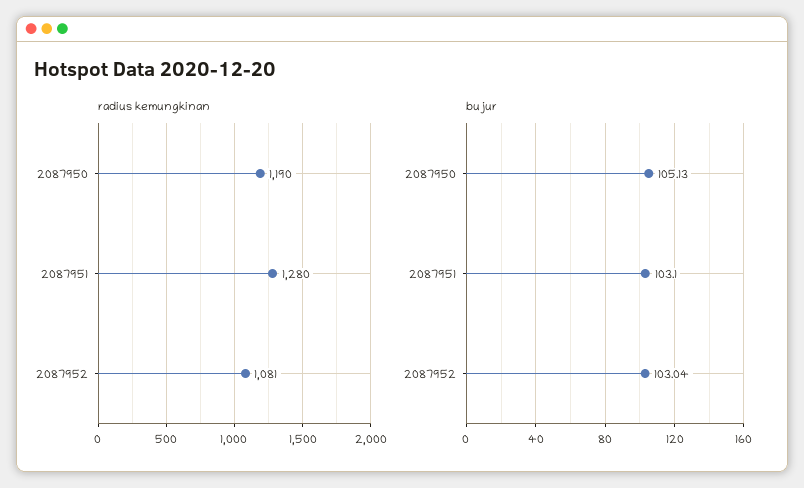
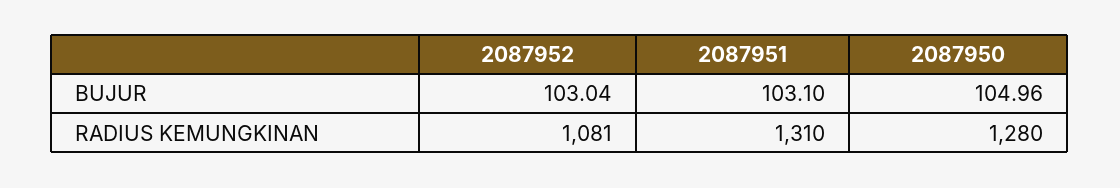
radius kemungkinan, 2087950: 1190 -> 1280
radius kemungkinan, 2087951: 1280 -> 1310
bujur, 2087950: 105.13 -> 104.96

